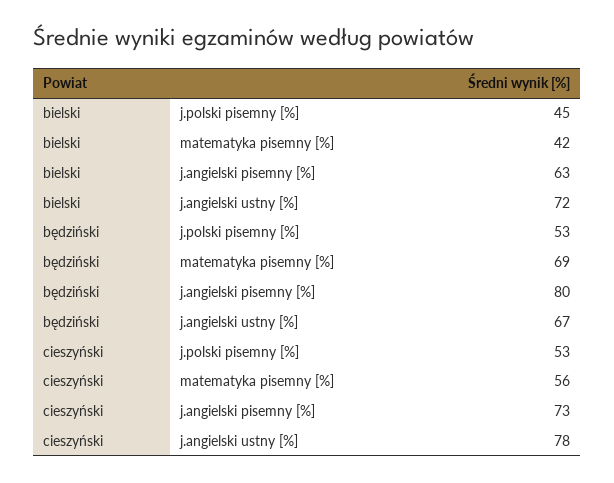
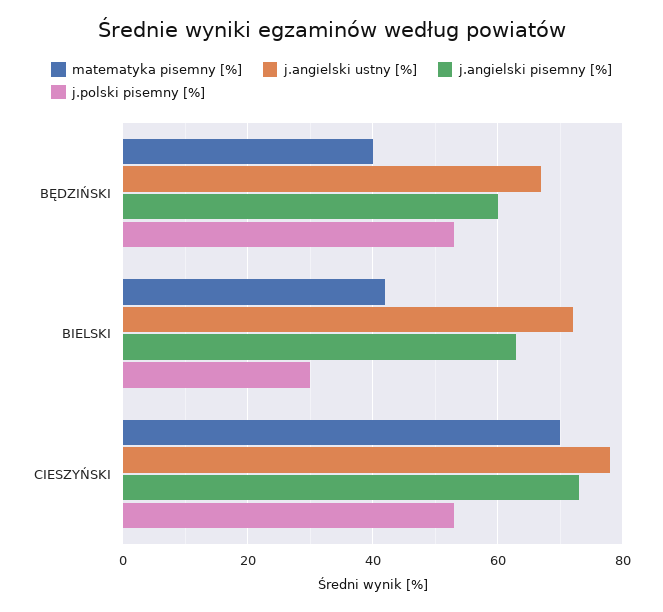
j.polski pisemny [%], bielski: 45 -> 30
matematyka pisemny [%], będziński: 69 -> 40
j.angielski pisemny [%], będziński: 80 -> 60
matematyka pisemny [%], cieszyński: 56 -> 70

